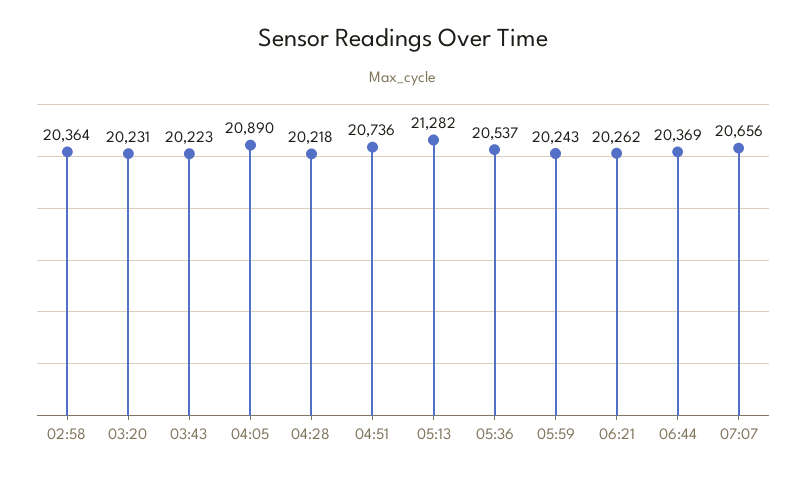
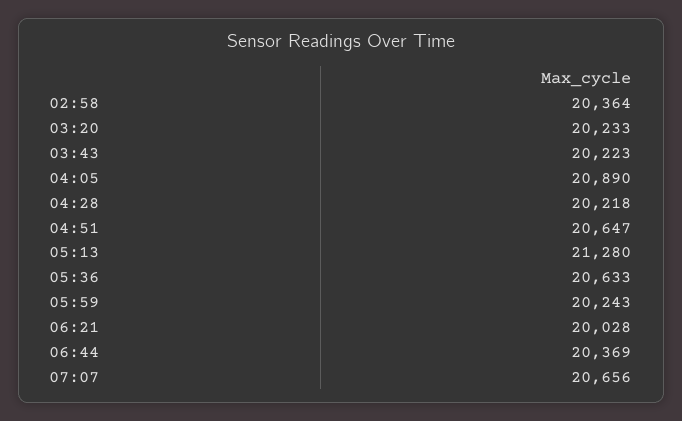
03:20: 20231 -> 20233
04:51: 20736 -> 20647
05:13: 21282 -> 21280
05:36: 20537 -> 20633
06:21: 20262 -> 20028

